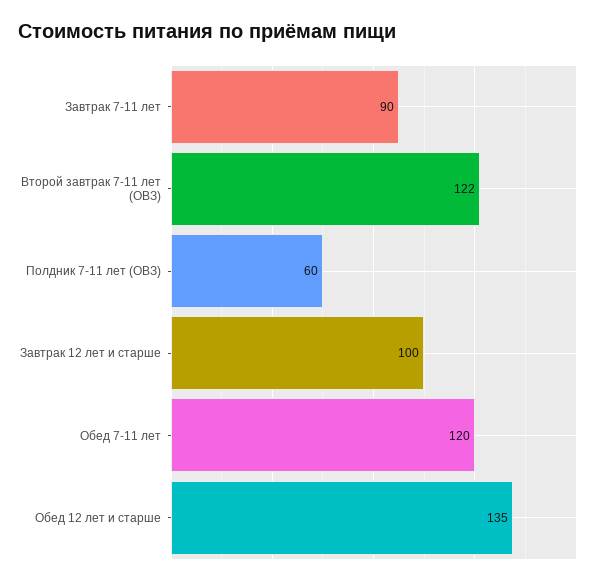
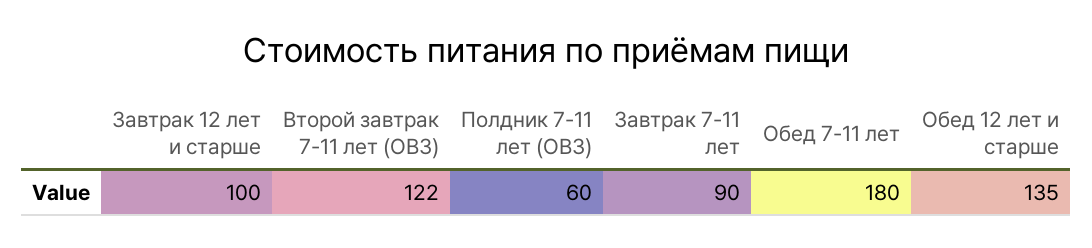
Обед 7-11 лет: 120 -> 180

